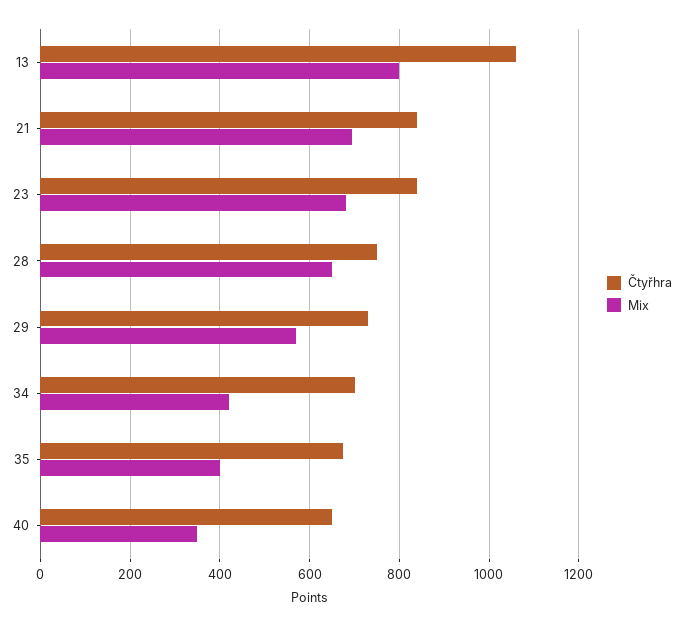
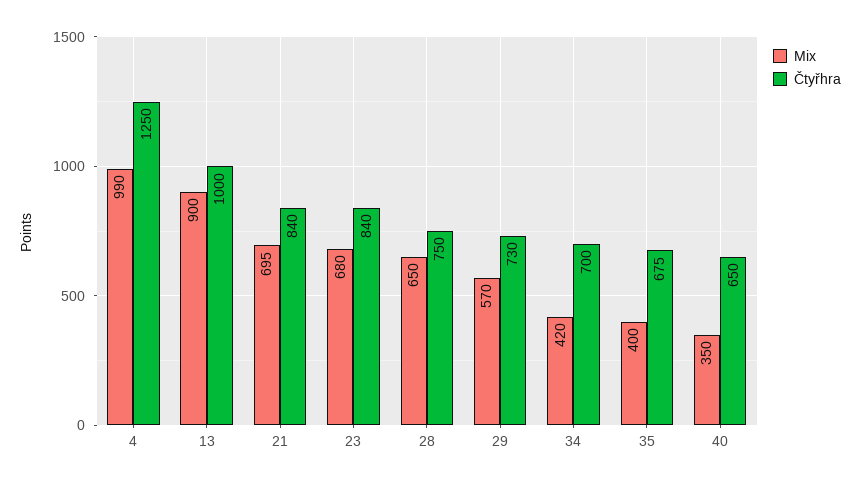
Čtyřhra, 13: 1060 -> 1000
Mix, 13: 800 -> 900
Mix, 4: none -> 990
Čtyřhra, 4: none -> 1250

